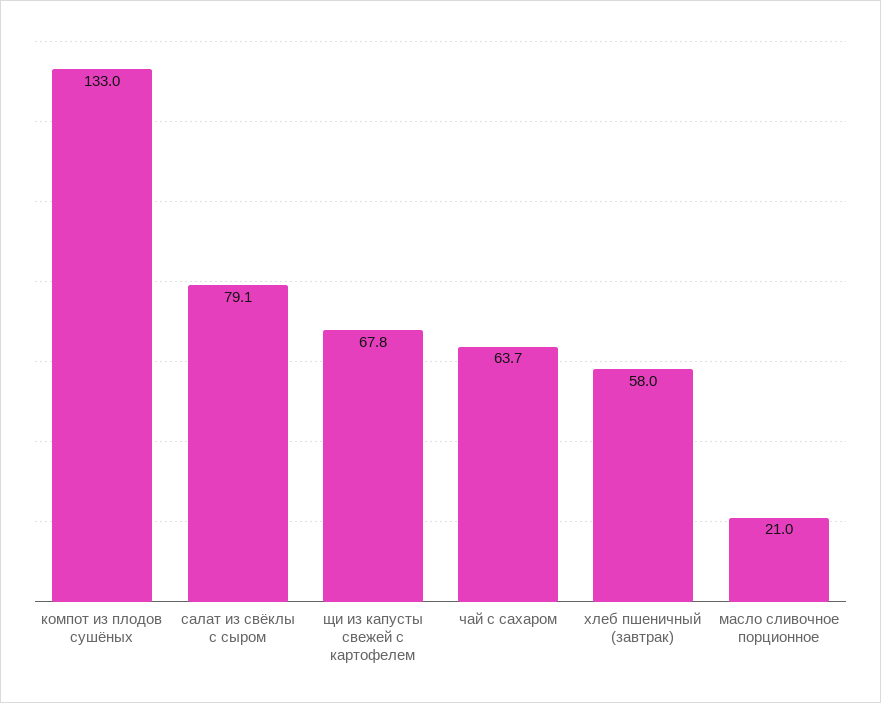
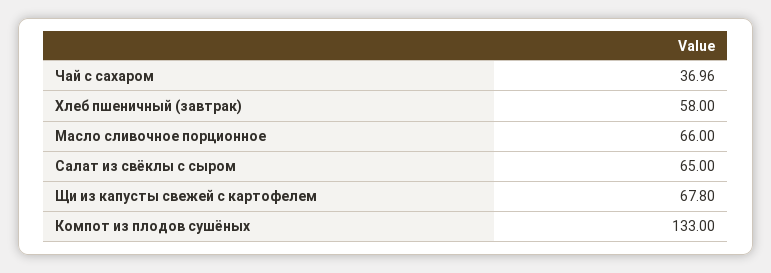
салат из свёклы с сыром: 79.1 -> 65
чай с сахаром: 63.7 -> 36.96
масло сливочное порционное: 21 -> 66

